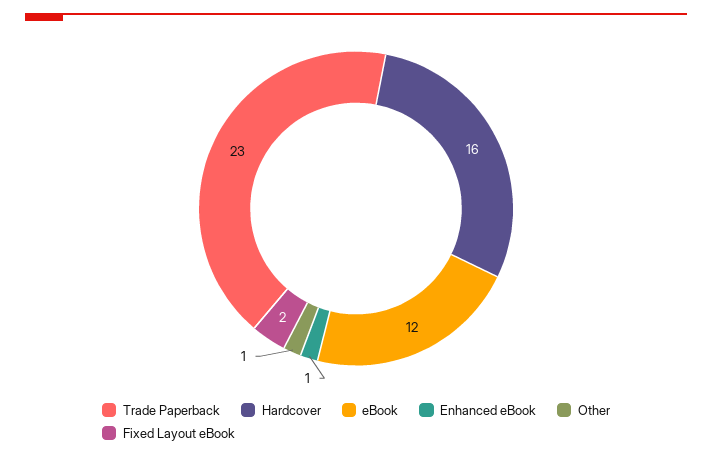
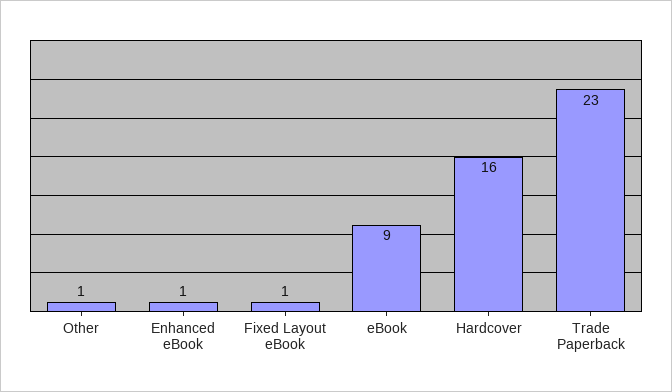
eBook: 12 -> 9
Fixed Layout eBook: 2 -> 1

